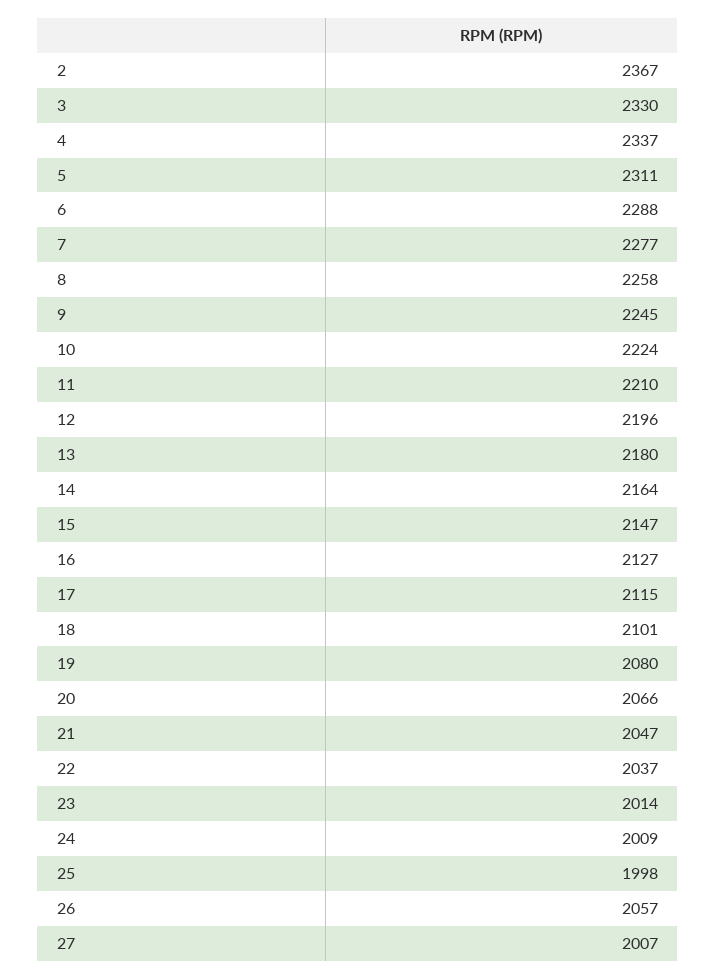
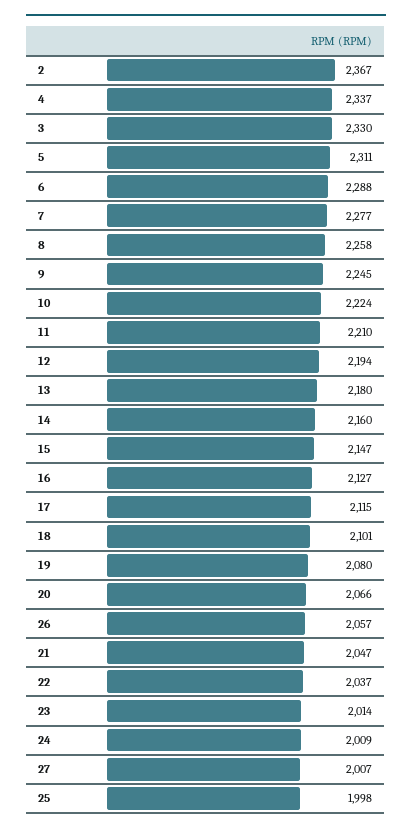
12: 2196 -> 2194
14: 2164 -> 2160

